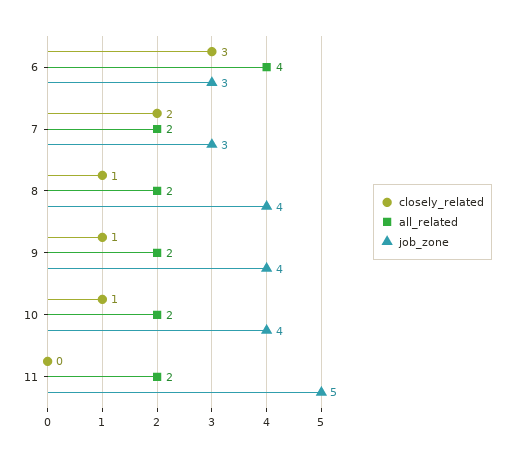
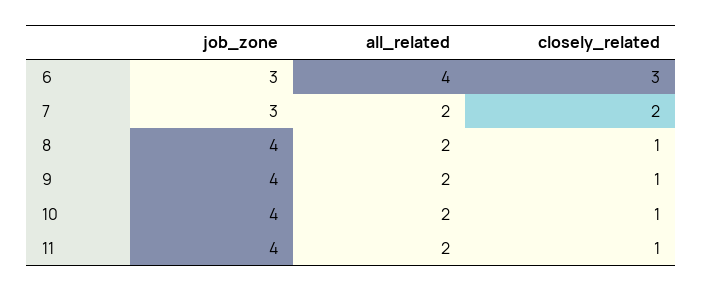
closely_related, 11: 0 -> 1
job_zone, 11: 5 -> 4

